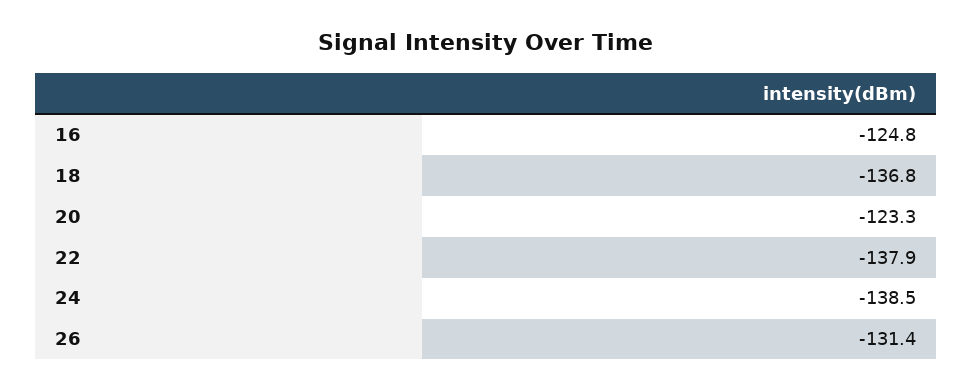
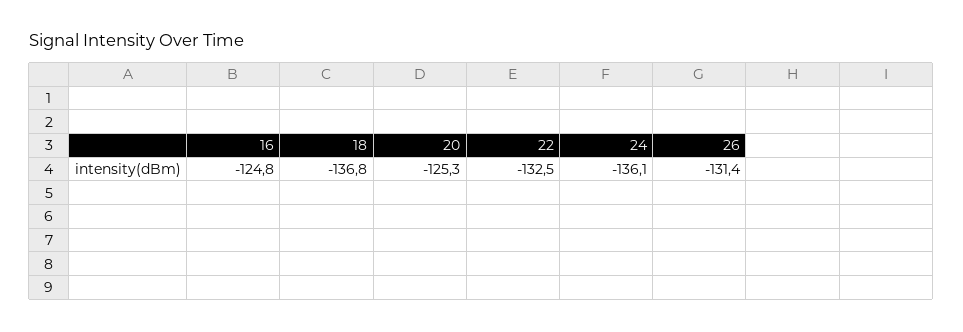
20: -123.3 -> -125.3
22: -137.9 -> -132.5
24: -138.5 -> -136.1

